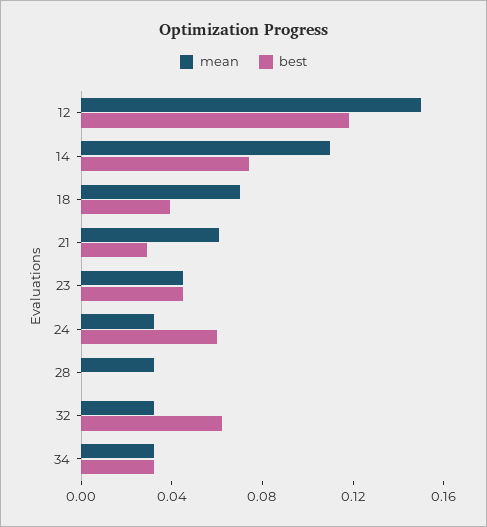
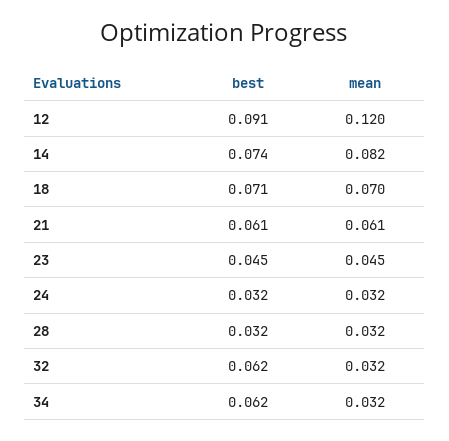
mean, 12: 0.15 -> 0.12
best, 12: 0.12 -> 0.091
mean, 14: 0.11 -> 0.082
best, 18: 0.04 -> 0.071
best, 21: 0.03 -> 0.061
best, 24: 0.06 -> 0.032
best, 28: 0 -> 0.032
best, 34: 0.03 -> 0.062

